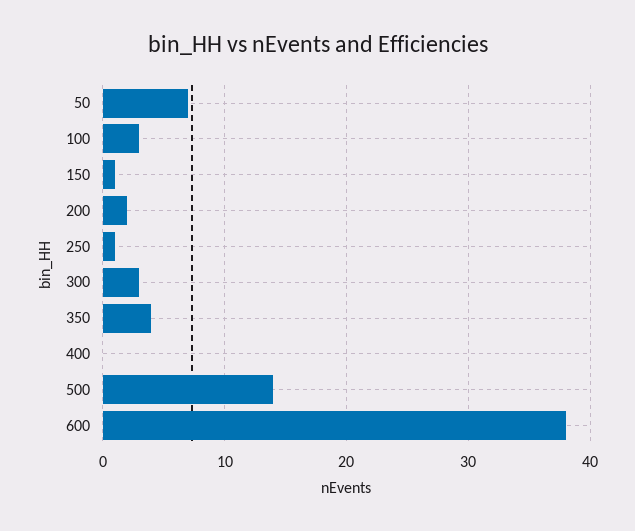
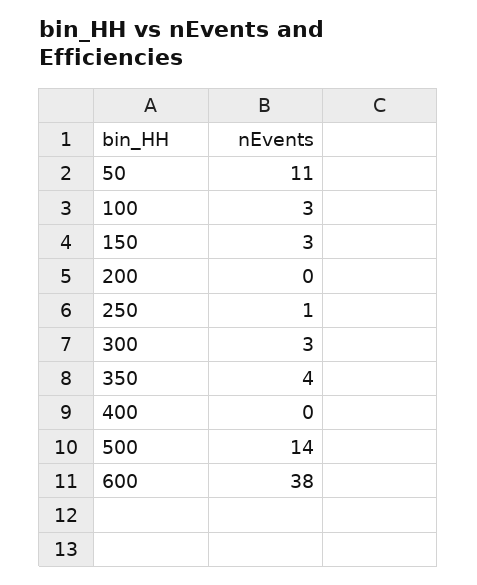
50: 7 -> 11
150: 1 -> 3
200: 2 -> 0

